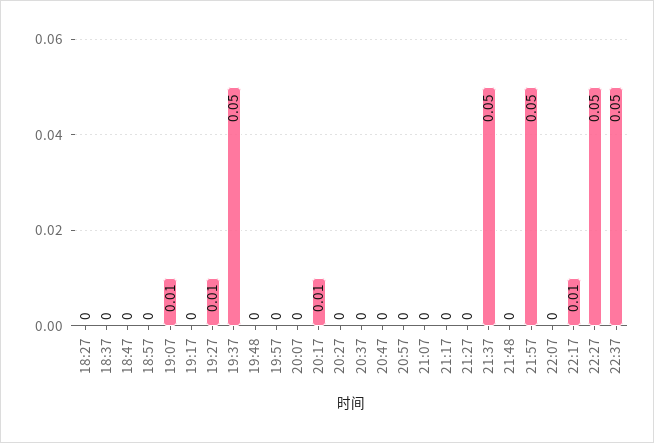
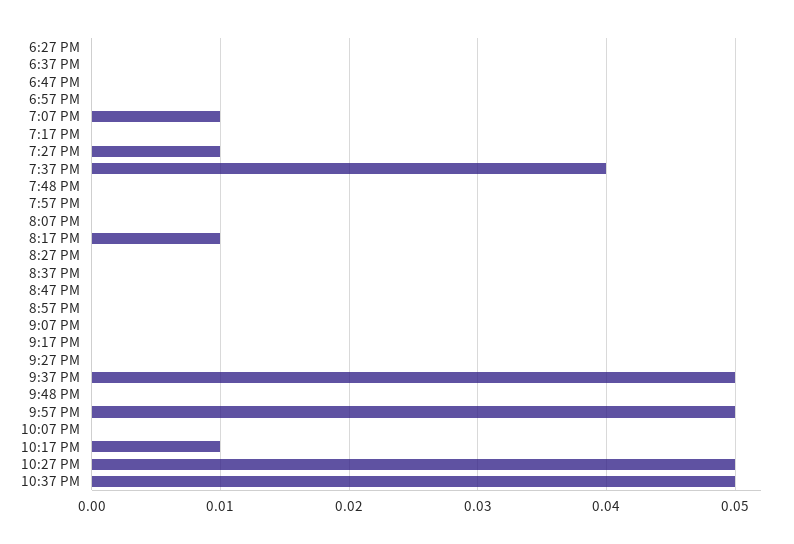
19:37: 0.05 -> 0.04

